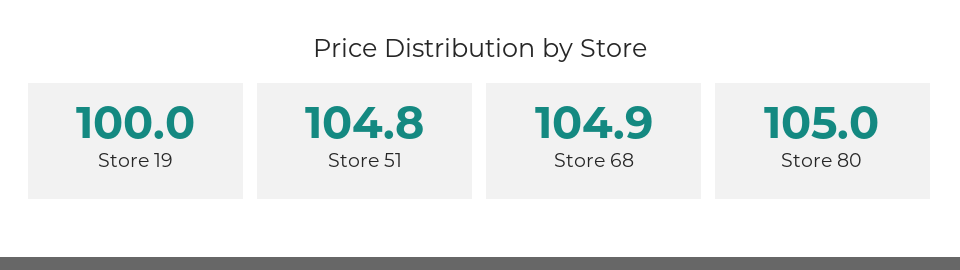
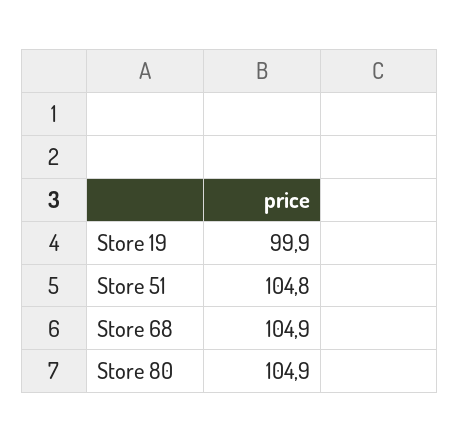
Store 19: 100 -> 99.9
Store 80: 105 -> 104.9

